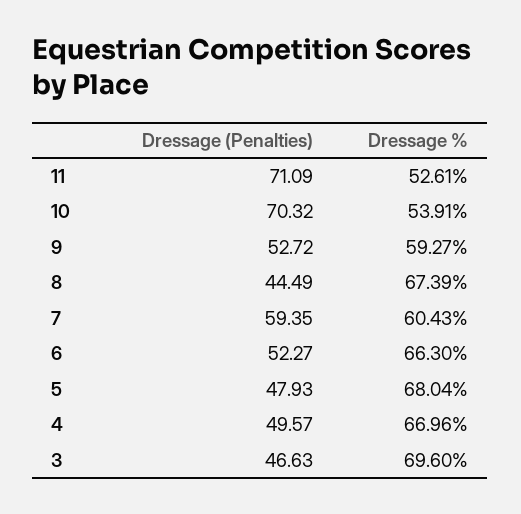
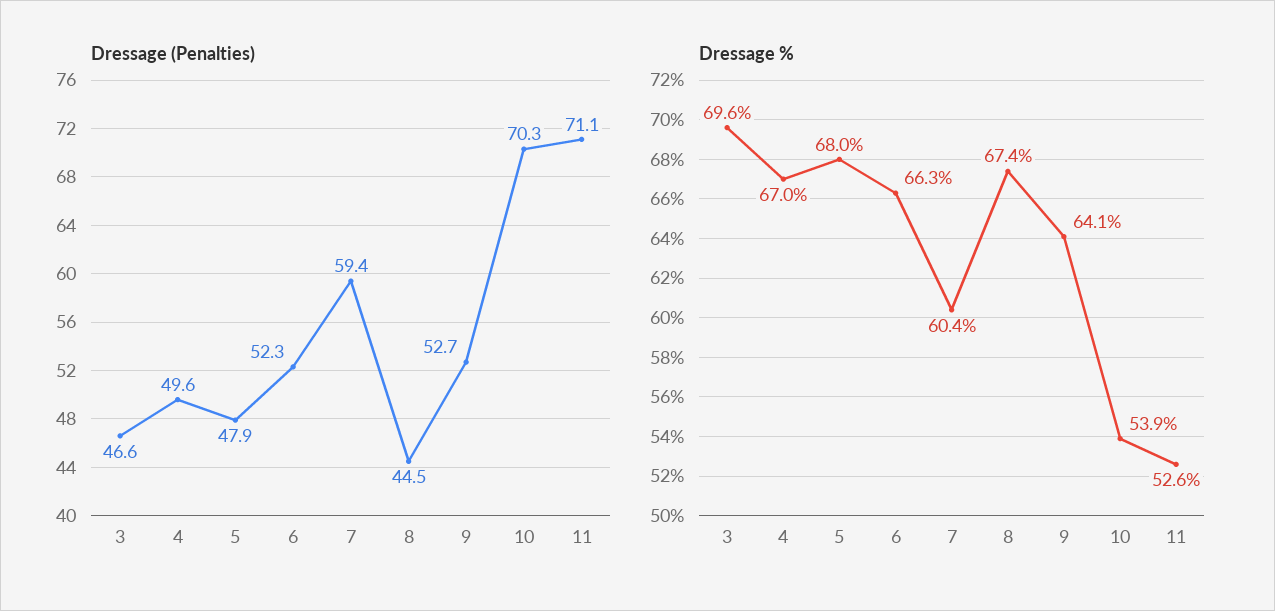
Dressage %, 9: 59.27 -> 64.1

